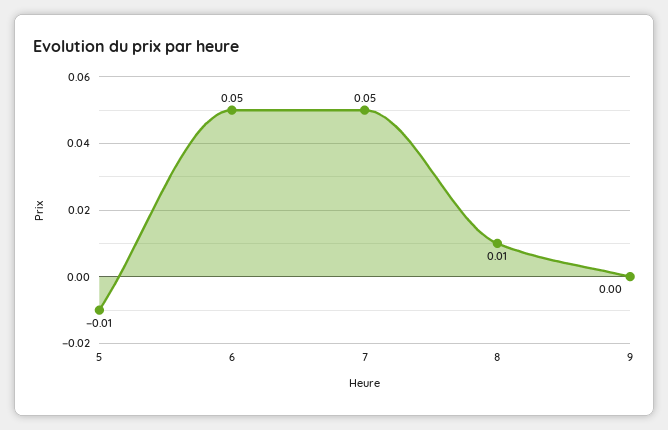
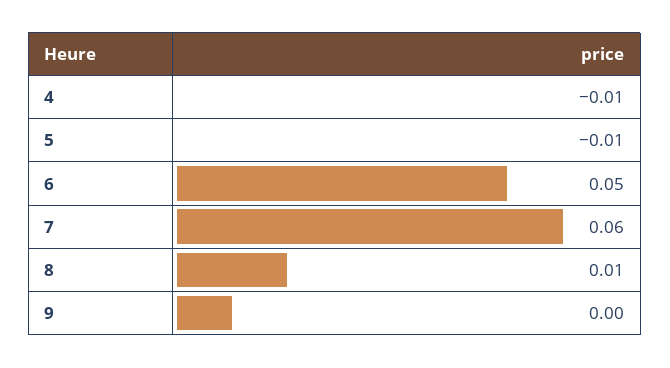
7: 0.05 -> 0.06
4: none -> -0.01

